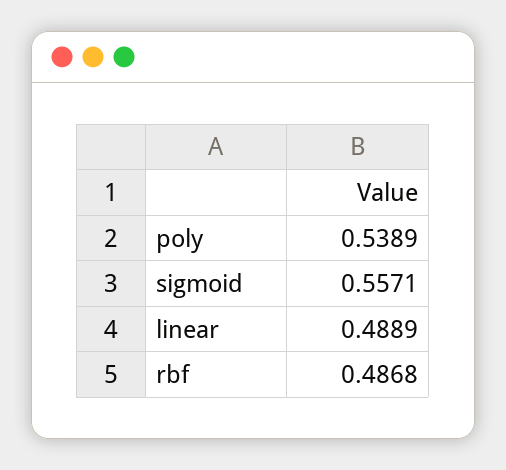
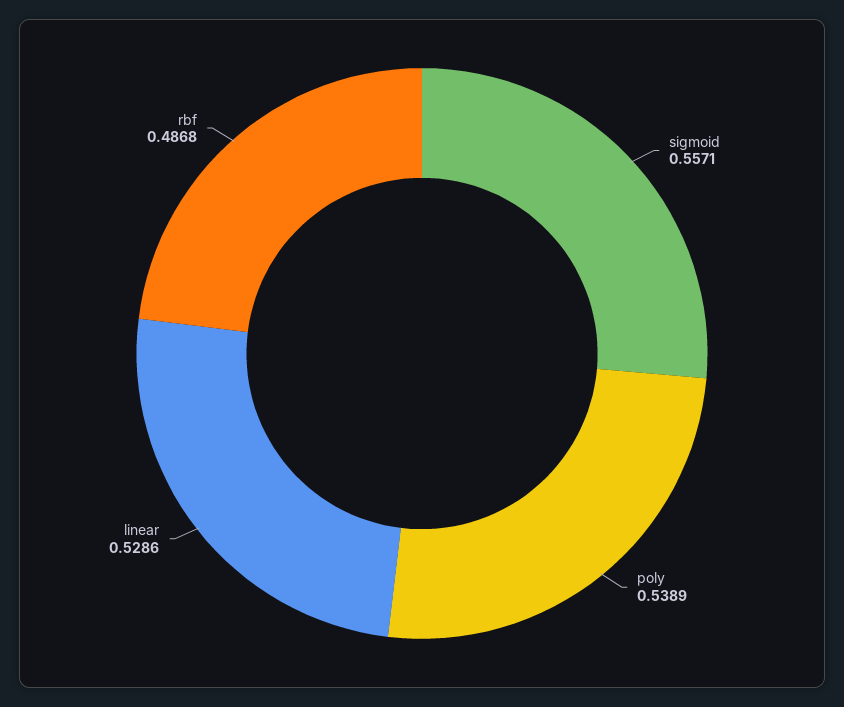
linear: 0.4889 -> 0.5286

